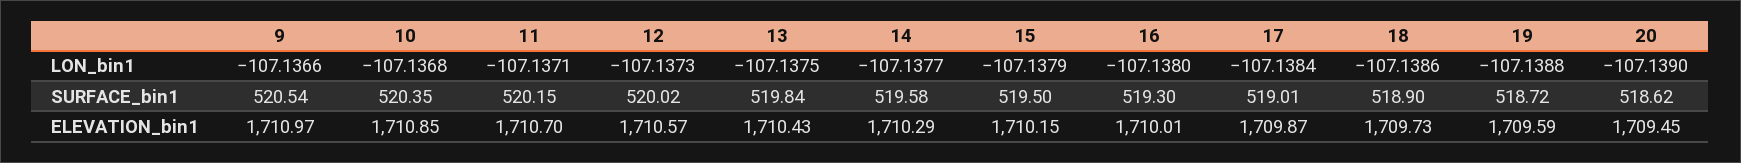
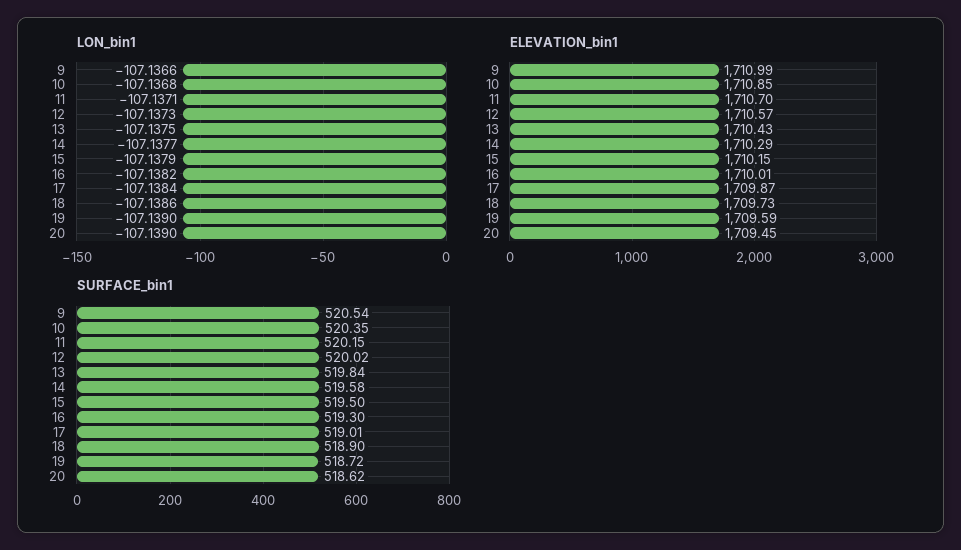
LON_bin1, 16: -107.138 -> -107.1382
LON_bin1, 19: -107.1388 -> -107.139
ELEVATION_bin1, 9: 1710.97 -> 1710.99

